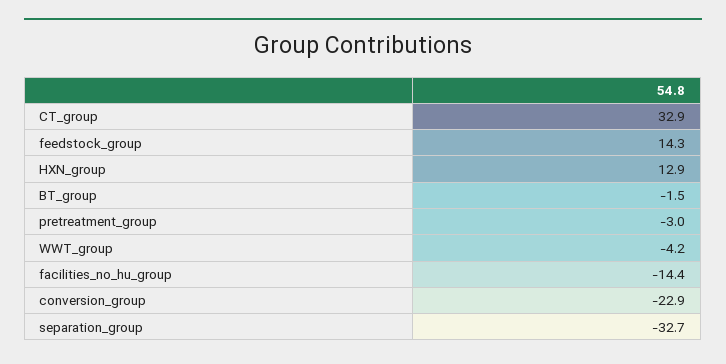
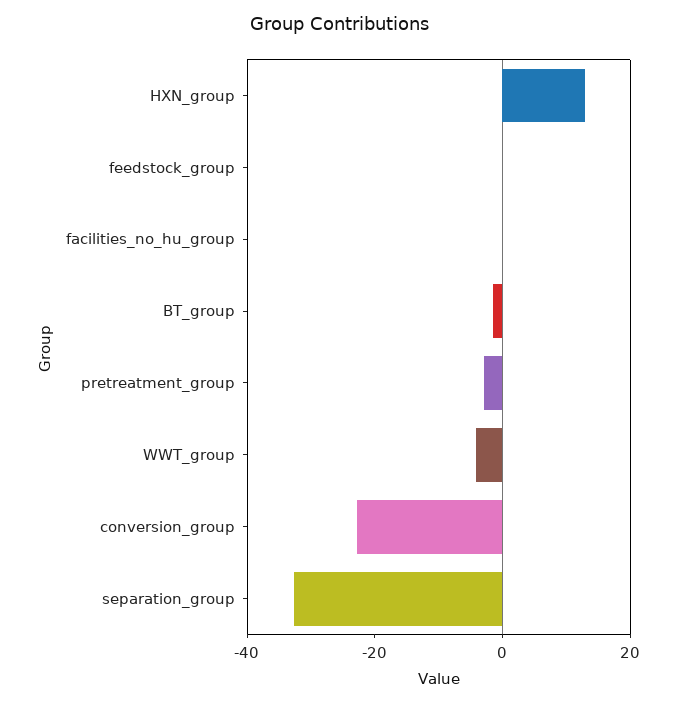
CT_group: 32.9 -> none
feedstock_group: 14.3 -> 0
facilities_no_hu_group: -14.4 -> 0

